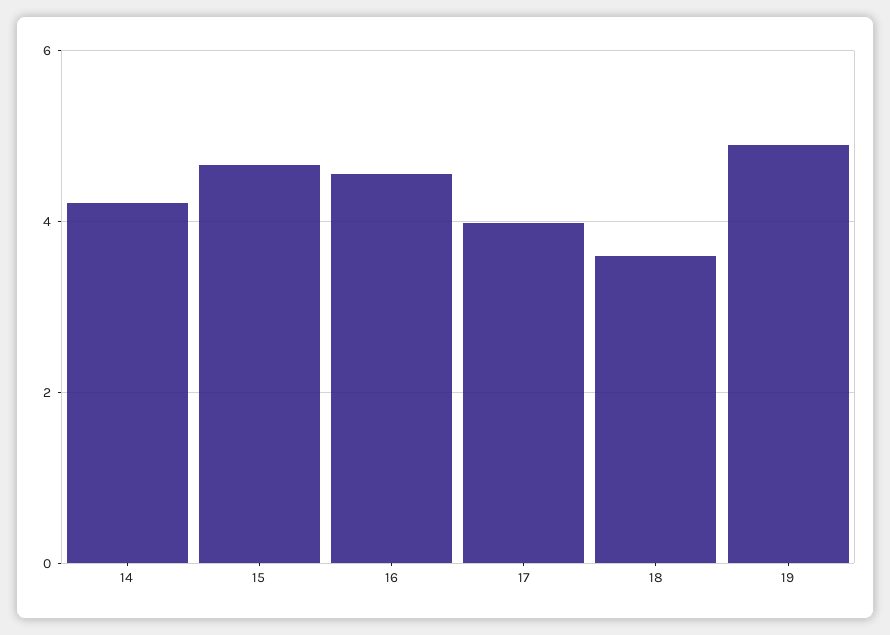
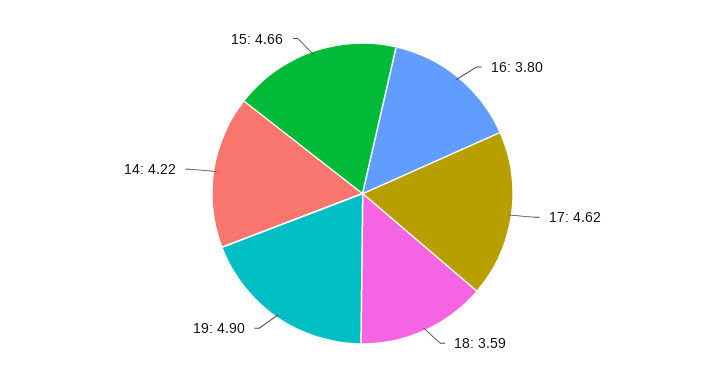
16: 4.6 -> 3.8
17: 4 -> 4.62

